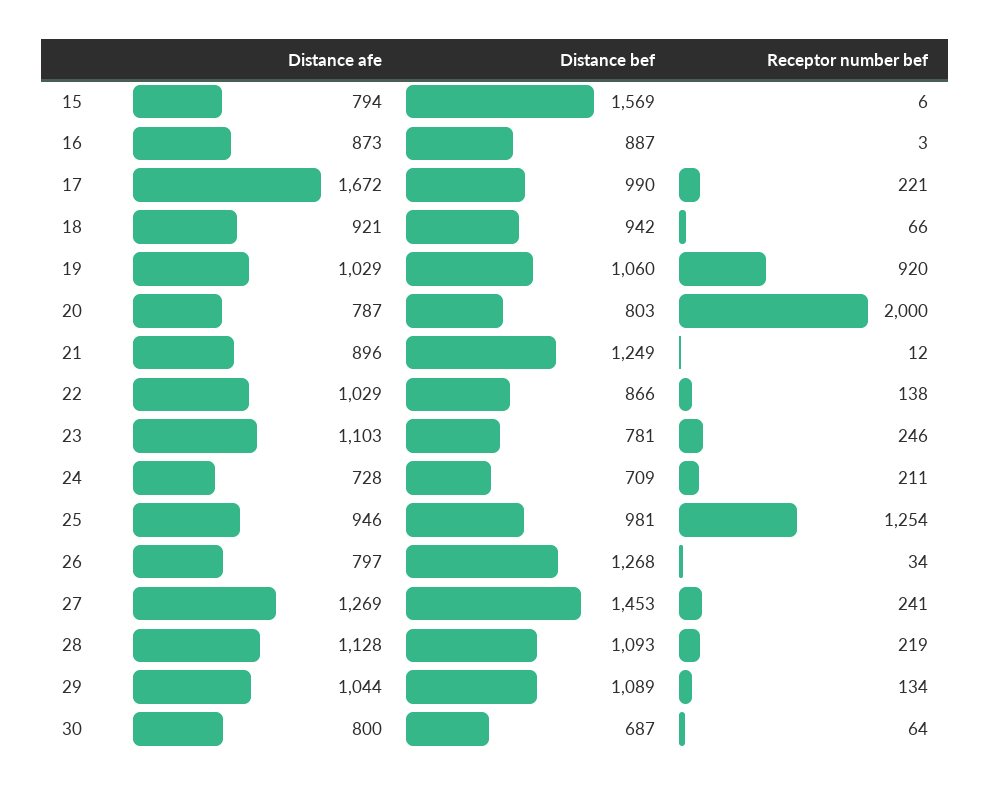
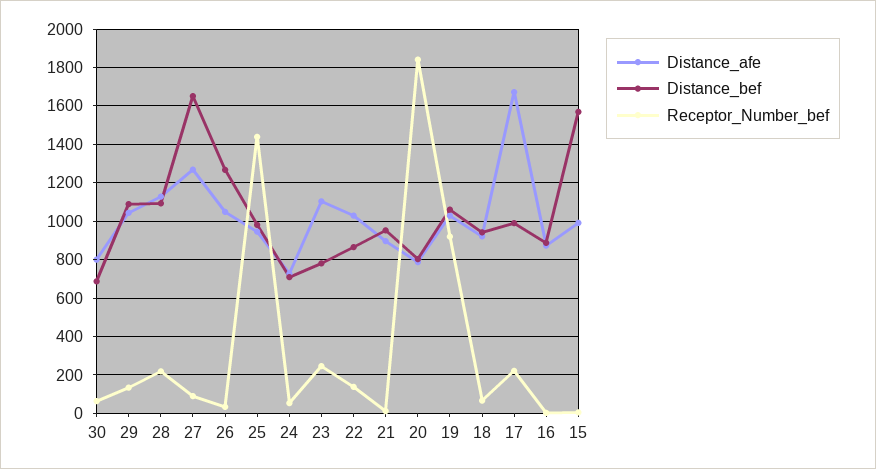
Distance afe, 15: 794 -> 1000
Receptor number bef, 20: 2000 -> 1850
Distance bef, 21: 1249 -> 950
Receptor number bef, 24: 211 -> 50
Receptor number bef, 25: 1254 -> 1450
Distance afe, 26: 797 -> 1050
Distance bef, 27: 1453 -> 1650
Receptor number bef, 27: 241 -> 100

